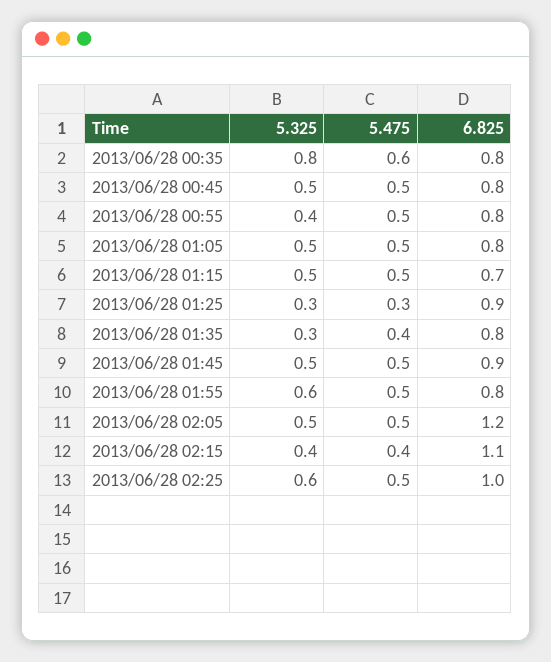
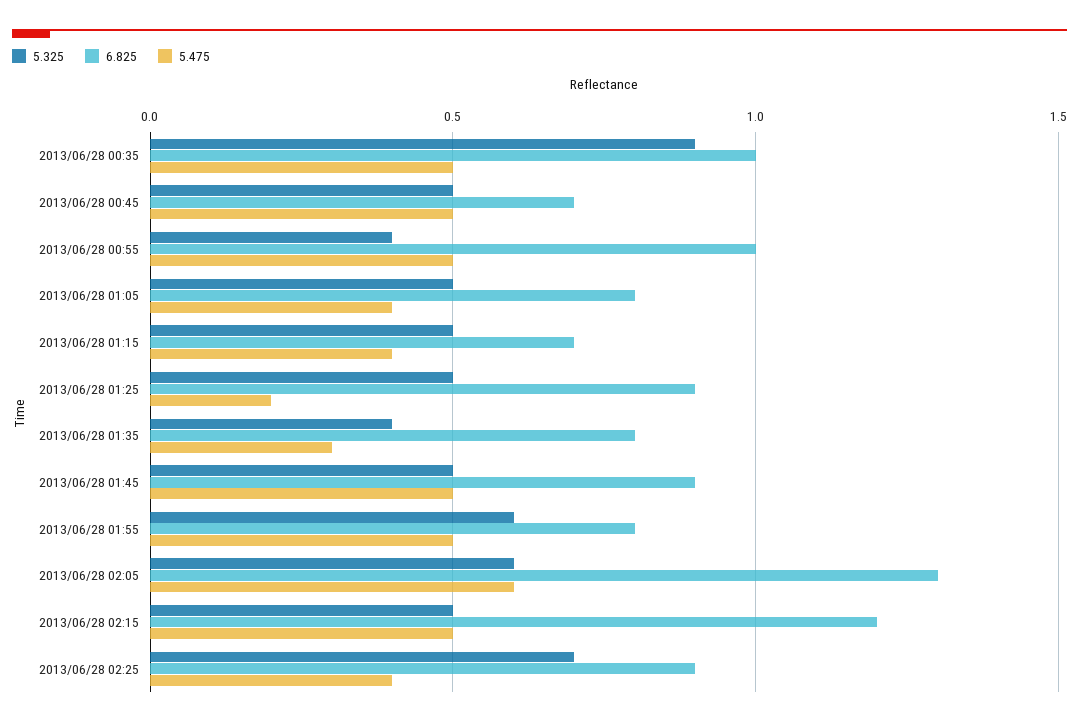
5.325, 2013/06/28 00:35: 0.8 -> 0.9
5.475, 2013/06/28 00:35: 0.6 -> 0.5
6.825, 2013/06/28 00:35: 0.8 -> 1
6.825, 2013/06/28 00:45: 0.8 -> 0.7
6.825, 2013/06/28 00:55: 0.8 -> 1
5.475, 2013/06/28 01:05: 0.5 -> 0.4
5.475, 2013/06/28 01:15: 0.5 -> 0.4
5.325, 2013/06/28 01:25: 0.3 -> 0.5
5.475, 2013/06/28 01:25: 0.3 -> 0.2
5.325, 2013/06/28 01:35: 0.3 -> 0.4
5.475, 2013/06/28 01:35: 0.4 -> 0.3
5.325, 2013/06/28 02:05: 0.5 -> 0.6
5.475, 2013/06/28 02:05: 0.5 -> 0.6
6.825, 2013/06/28 02:05: 1.2 -> 1.3
5.325, 2013/06/28 02:15: 0.4 -> 0.5
5.475, 2013/06/28 02:15: 0.4 -> 0.5
6.825, 2013/06/28 02:15: 1.1 -> 1.2
5.325, 2013/06/28 02:25: 0.6 -> 0.7
5.475, 2013/06/28 02:25: 0.5 -> 0.4
6.825, 2013/06/28 02:25: 1 -> 0.9

